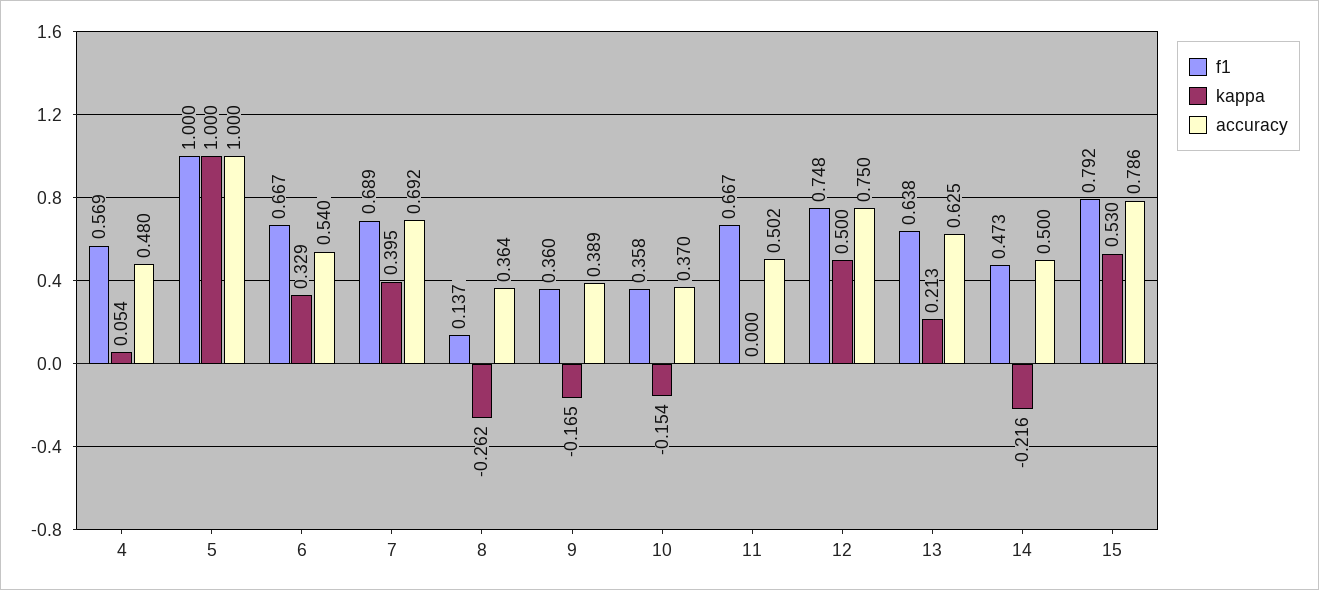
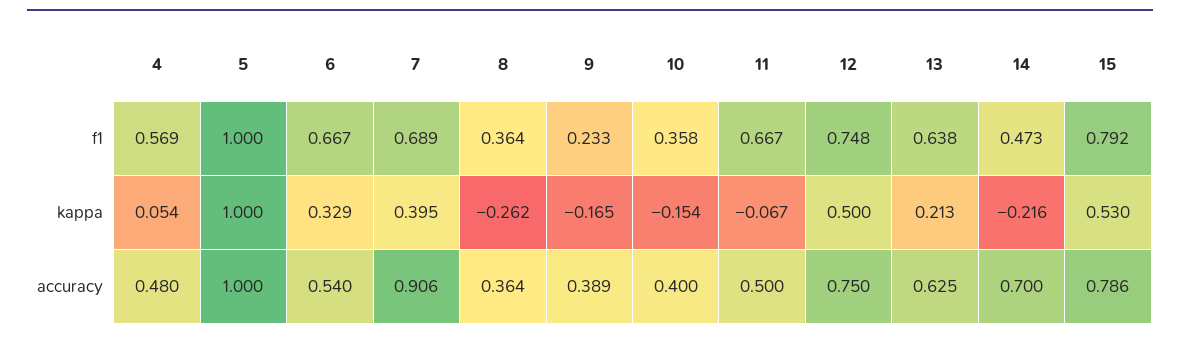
accuracy, 7: 0.692 -> 0.906
f1, 8: 0.137 -> 0.364
f1, 9: 0.36 -> 0.233
accuracy, 10: 0.37 -> 0.4
kappa, 11: 0 -> -0.067
accuracy, 11: 0.502 -> 0.5
accuracy, 14: 0.5 -> 0.7

